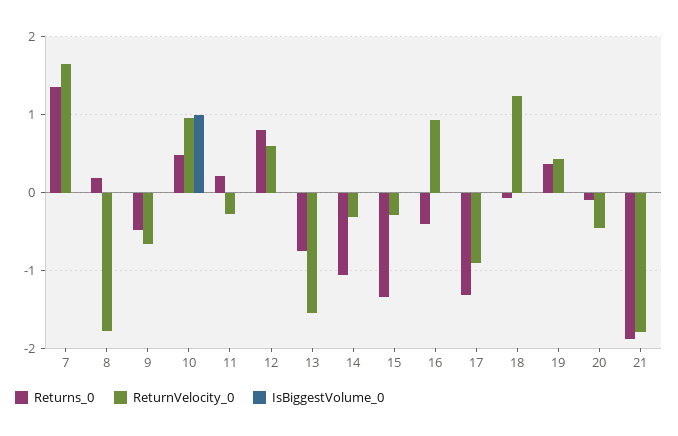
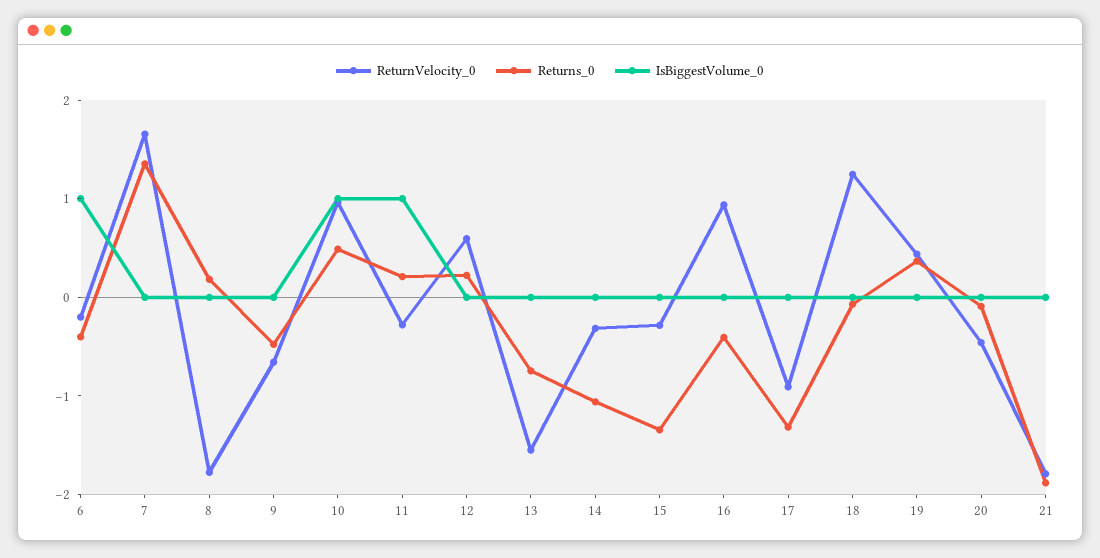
IsBiggestVolume_0, 11: 0 -> 1
Returns_0, 12: 0.8 -> 0.2
ReturnVelocity_0, 6: none -> -0.2
Returns_0, 6: none -> -0.4
IsBiggestVolume_0, 6: none -> 1

